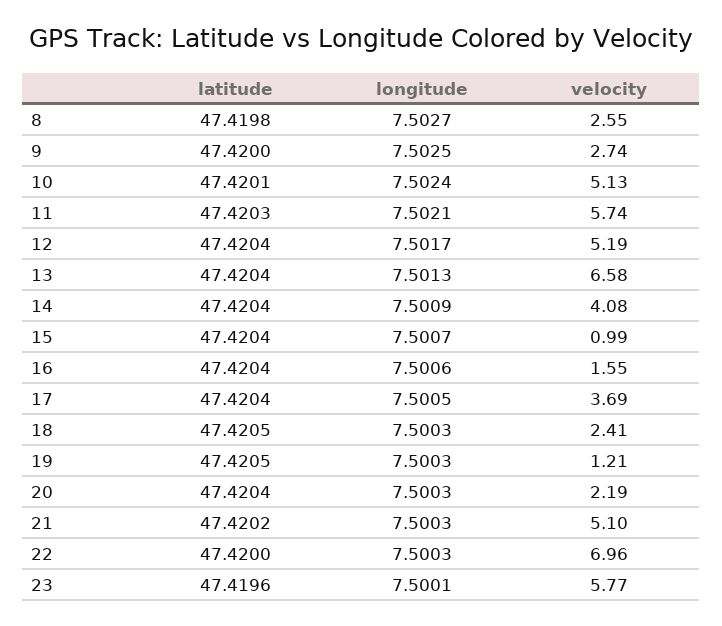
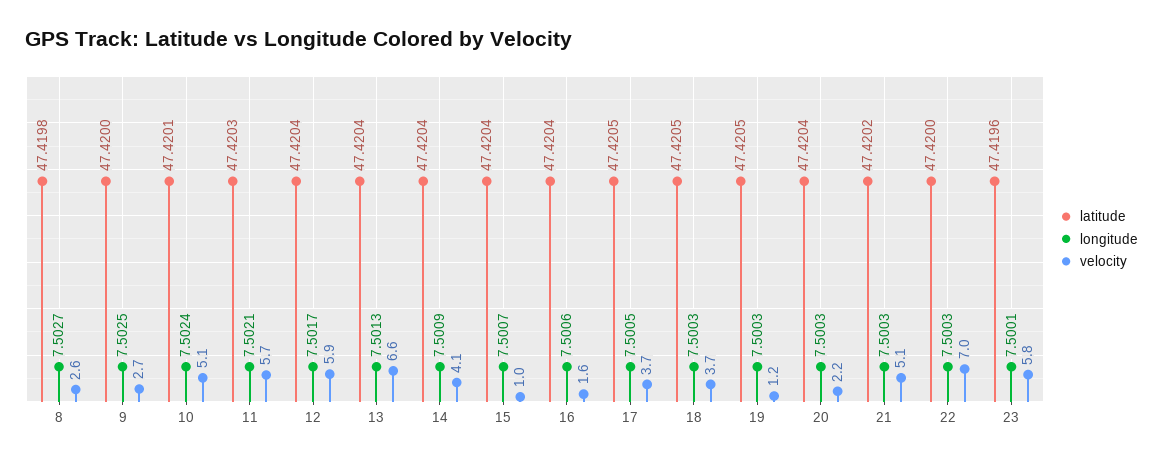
velocity, 12: 5.19 -> 5.9
latitude, 17: 47.4204 -> 47.4205
velocity, 18: 2.41 -> 3.7

